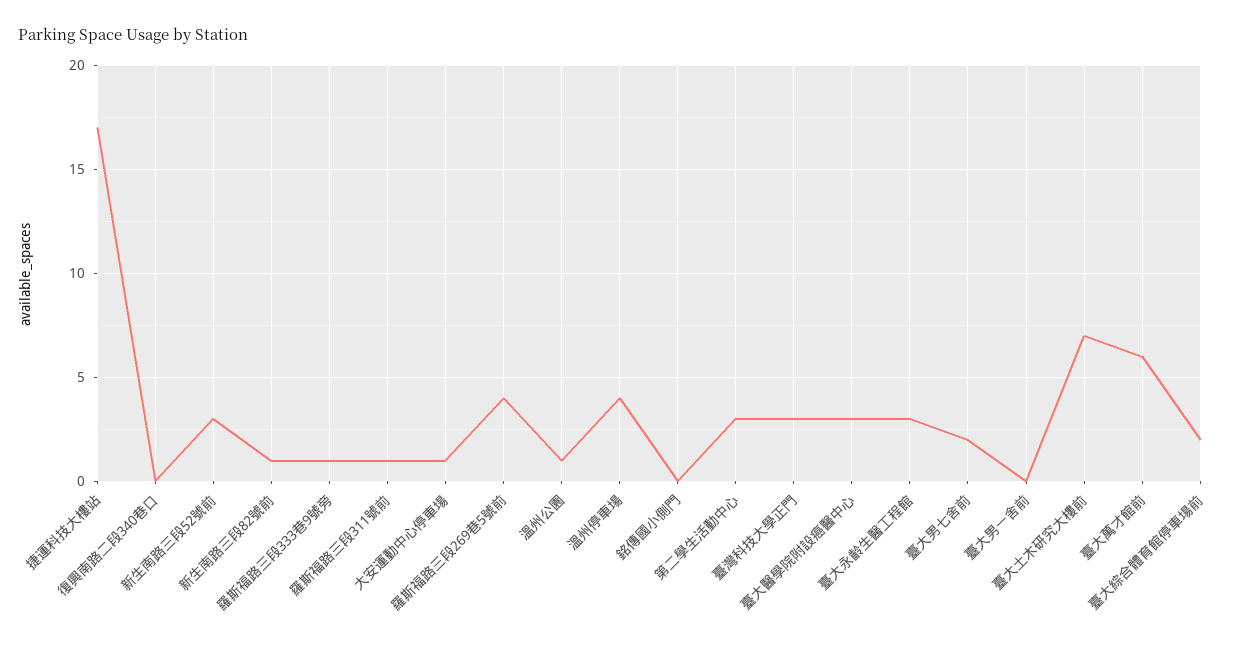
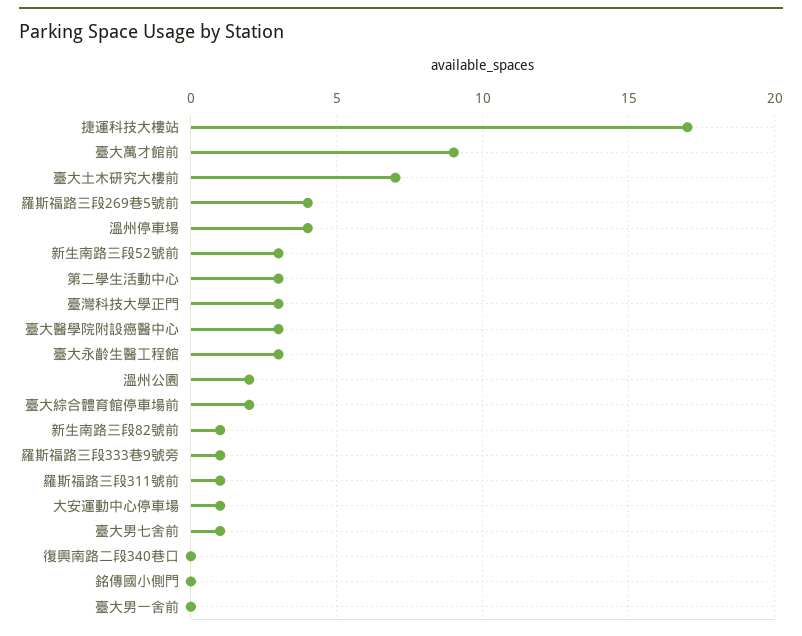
溫州公園: 1 -> 2
臺大男七舍前: 2 -> 1
臺大萬才館前: 6 -> 9

